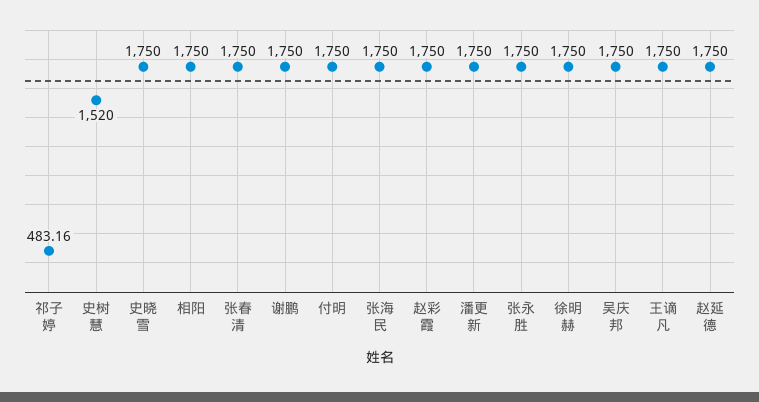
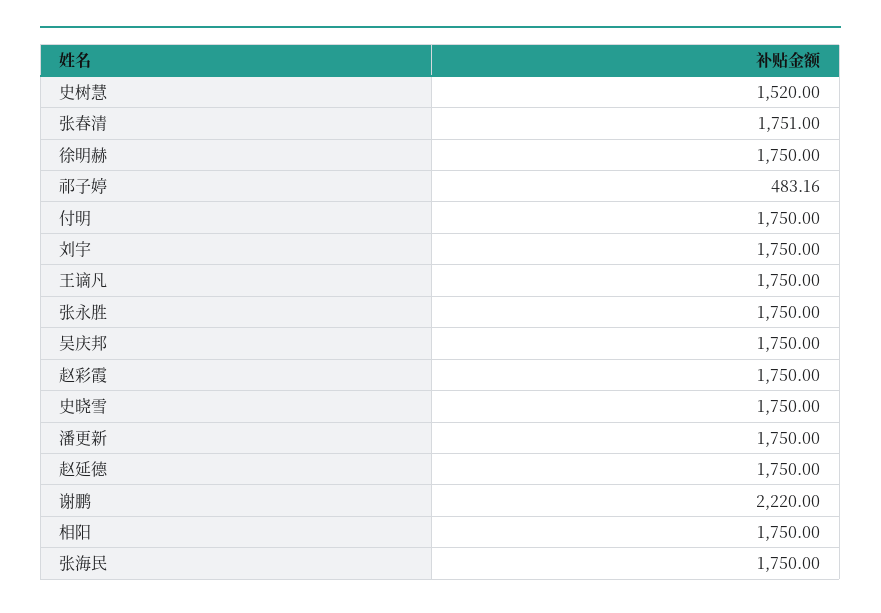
张春清: 1750 -> 1751
谢鹏: 1750 -> 2220
刘宇: none -> 1750

